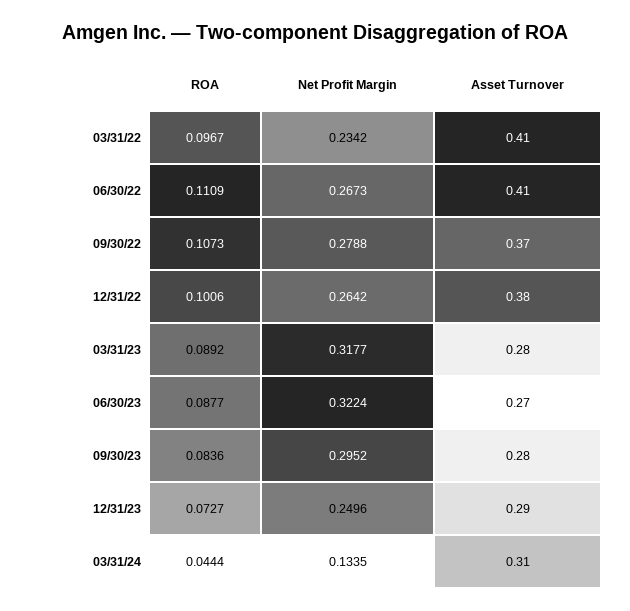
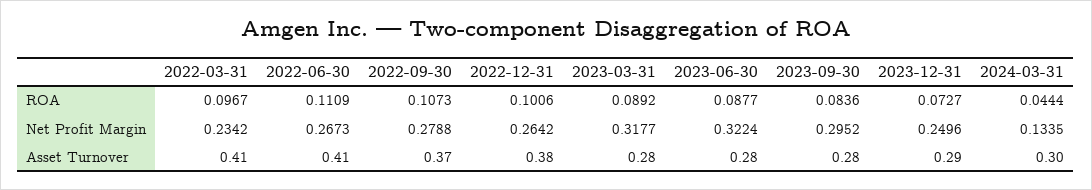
Asset Turnover, 06/30/23: 0.27 -> 0.28
Asset Turnover, 03/31/24: 0.31 -> 0.3

